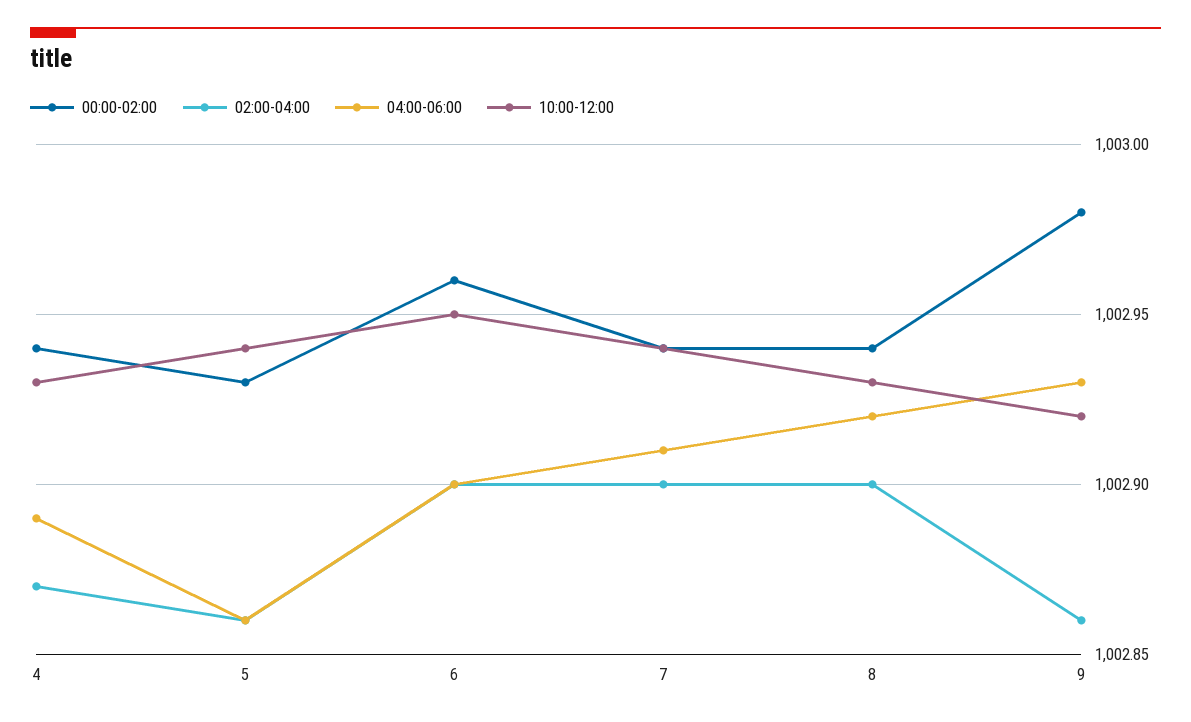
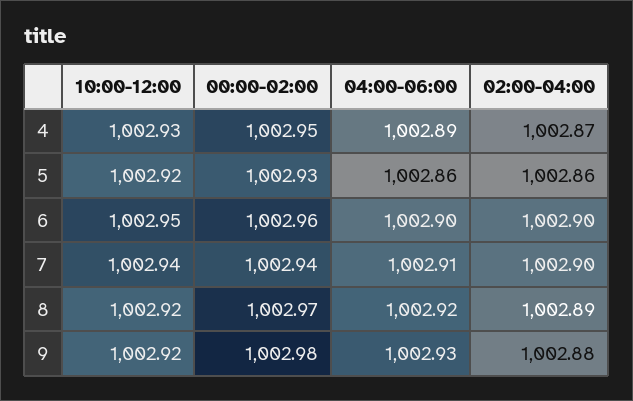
00:00-02:00, 4: 1002.94 -> 1002.95
10:00-12:00, 5: 1002.94 -> 1002.92
00:00-02:00, 8: 1002.94 -> 1002.97
02:00-04:00, 8: 1002.9 -> 1002.89
10:00-12:00, 8: 1002.93 -> 1002.92
02:00-04:00, 9: 1002.86 -> 1002.88

